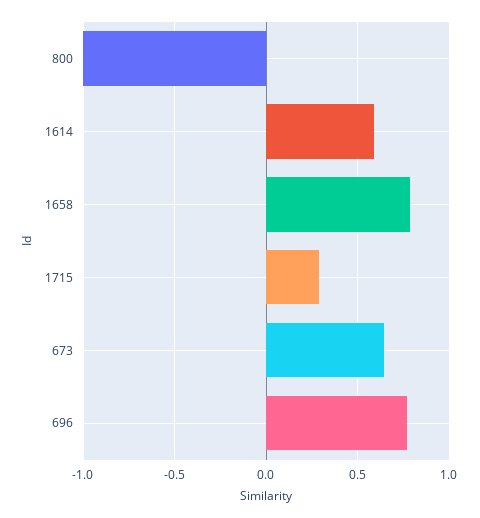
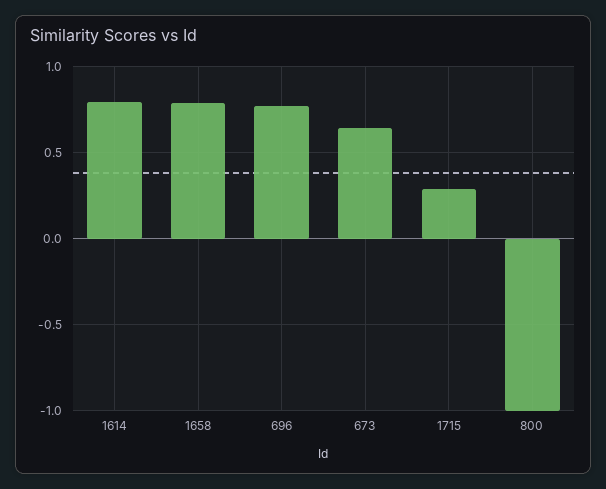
1614: 0.6 -> 0.8

